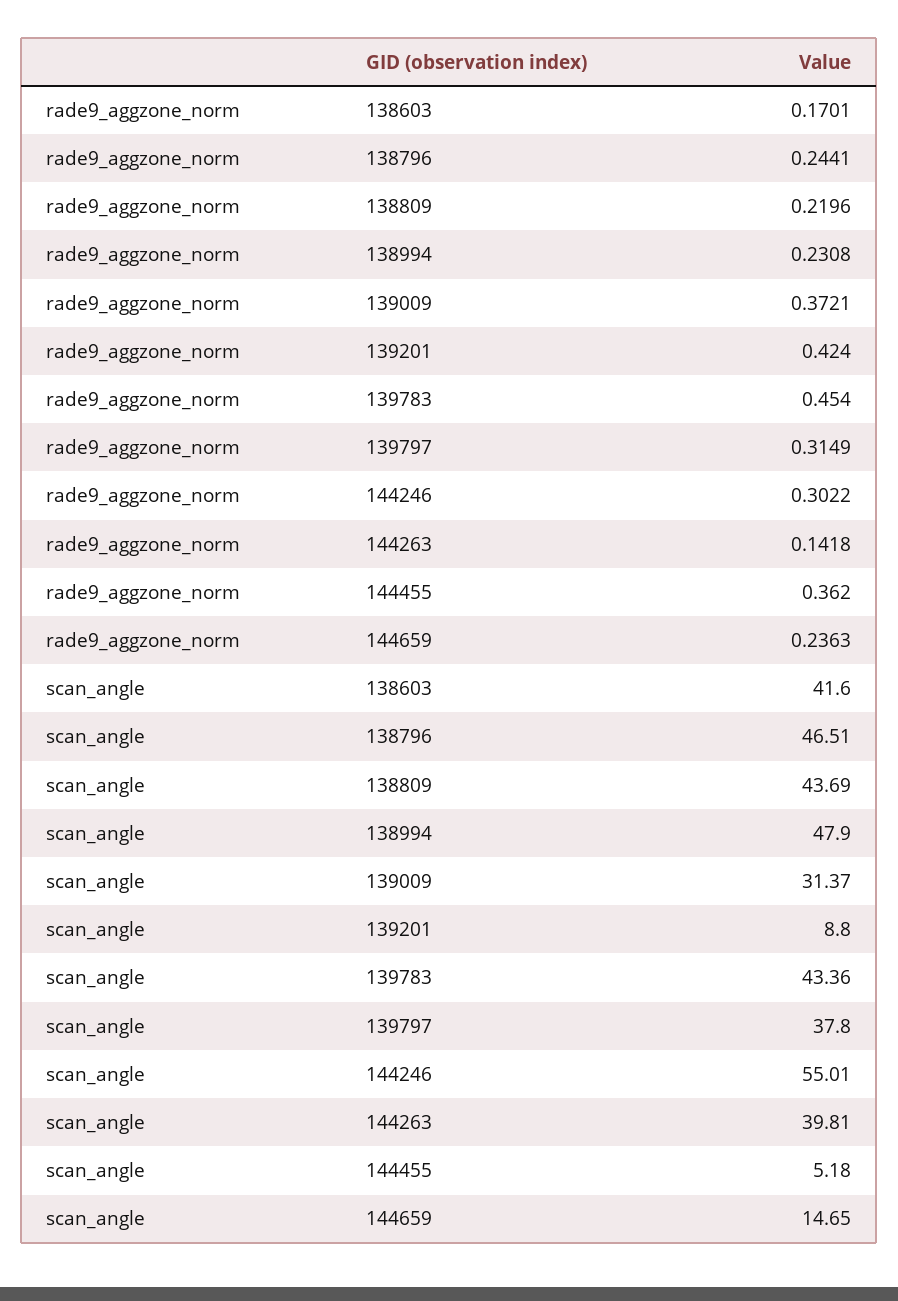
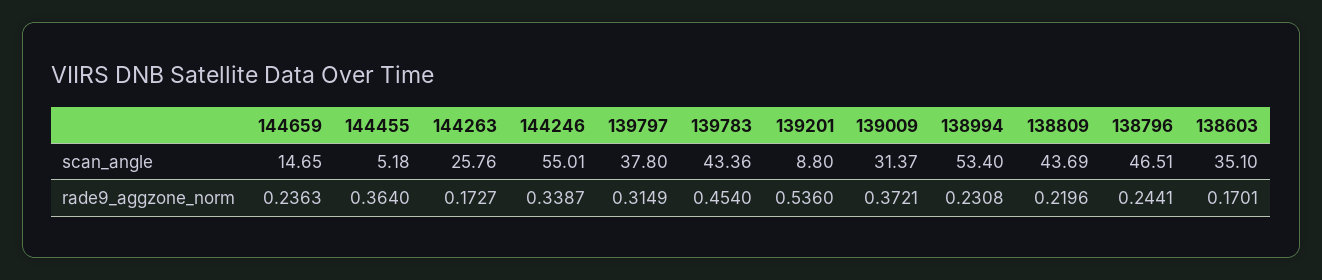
rade9_aggzone_norm, 139201: 0.424 -> 0.536
rade9_aggzone_norm, 144246: 0.3022 -> 0.3387
rade9_aggzone_norm, 144263: 0.1418 -> 0.1727
rade9_aggzone_norm, 144455: 0.362 -> 0.364
scan_angle, 138603: 41.6 -> 35.1
scan_angle, 138994: 47.9 -> 53.4
scan_angle, 144263: 39.81 -> 25.76

